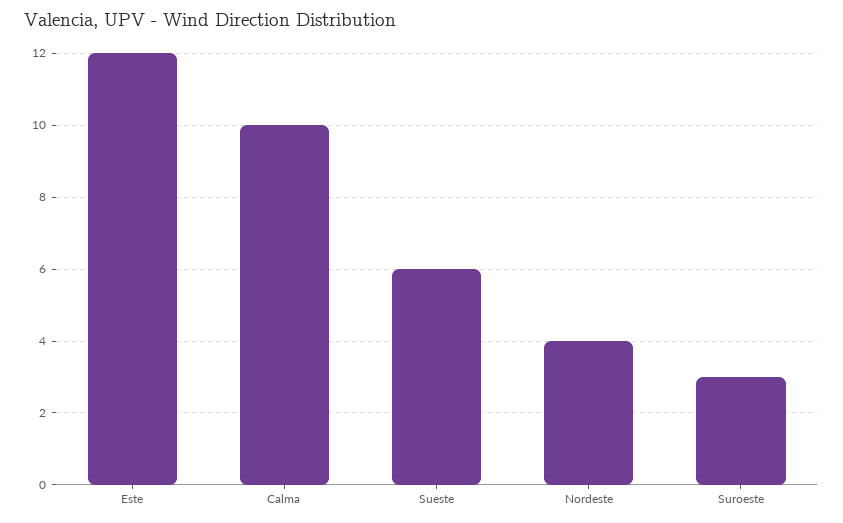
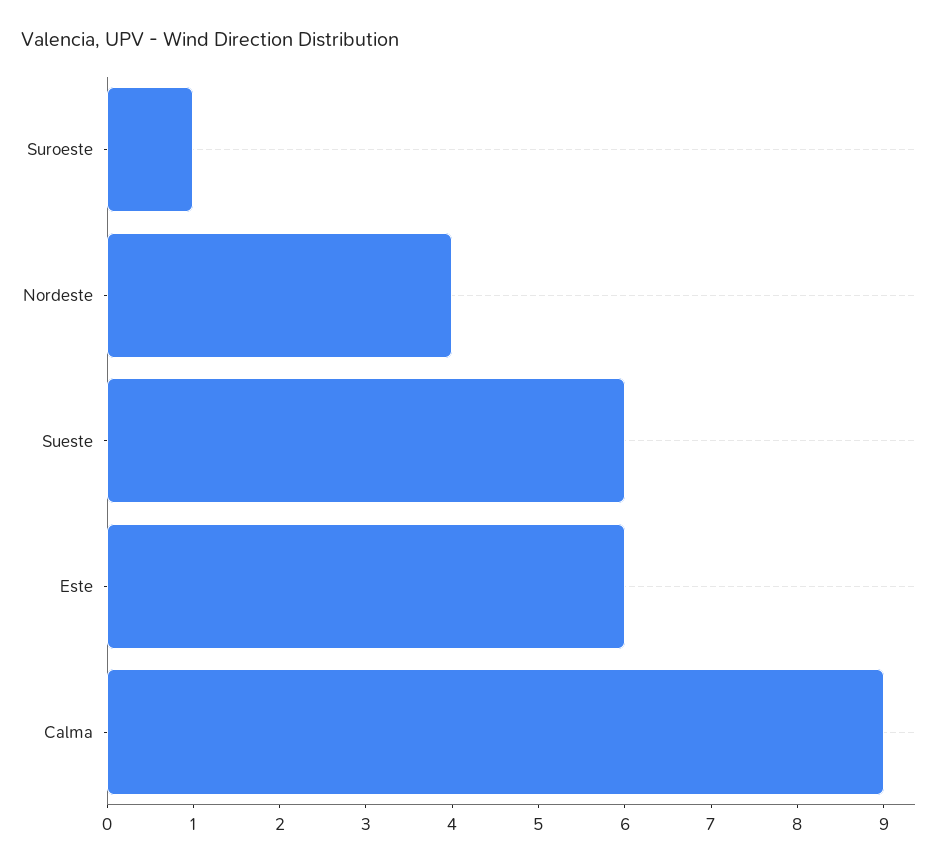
Este: 12 -> 6
Calma: 10 -> 9
Suroeste: 3 -> 1

